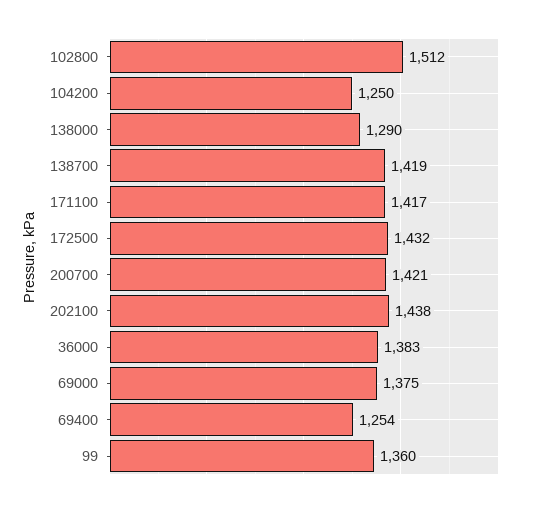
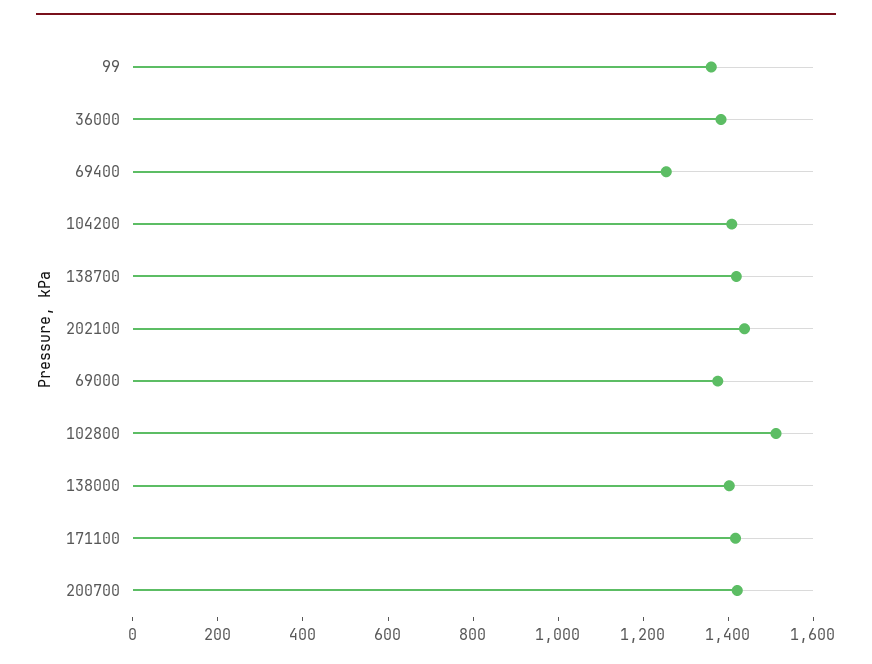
104200: 1250 -> 1400
138000: 1290 -> 1400
172500: 1432 -> none

